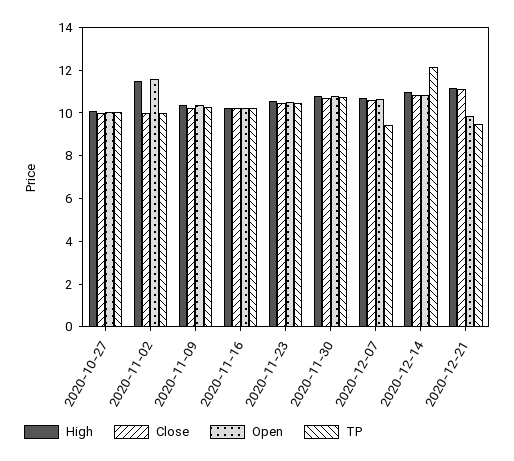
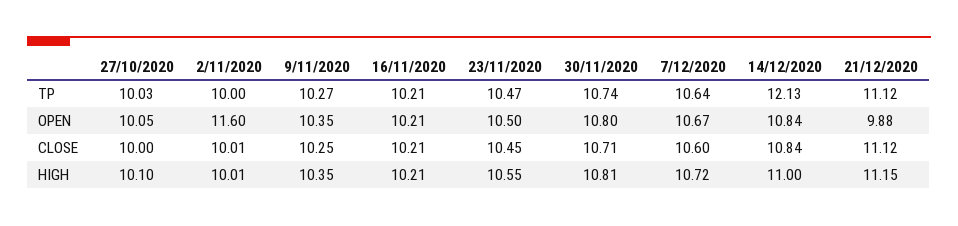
High, 2020-11-02: 11.5 -> 10.01
TP, 2020-12-07: 9.5 -> 10.64
TP, 2020-12-21: 9.5 -> 11.12

